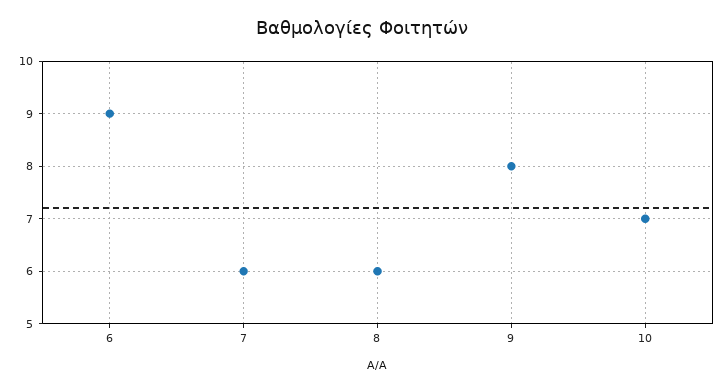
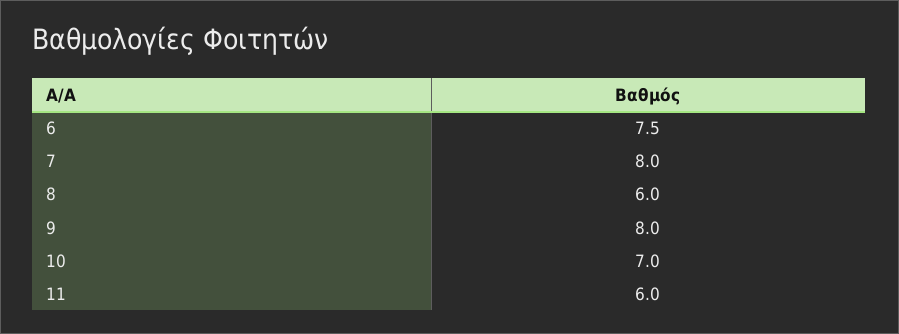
6: 9 -> 7.5
7: 6 -> 8
11: none -> 6

